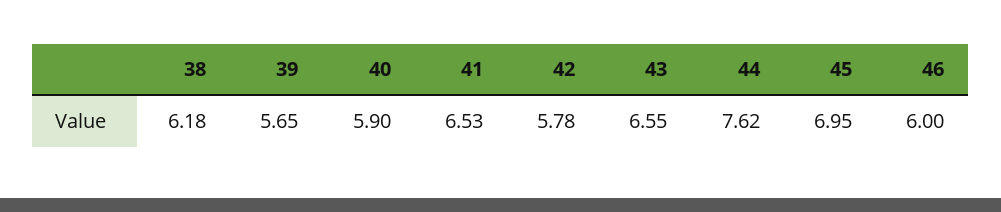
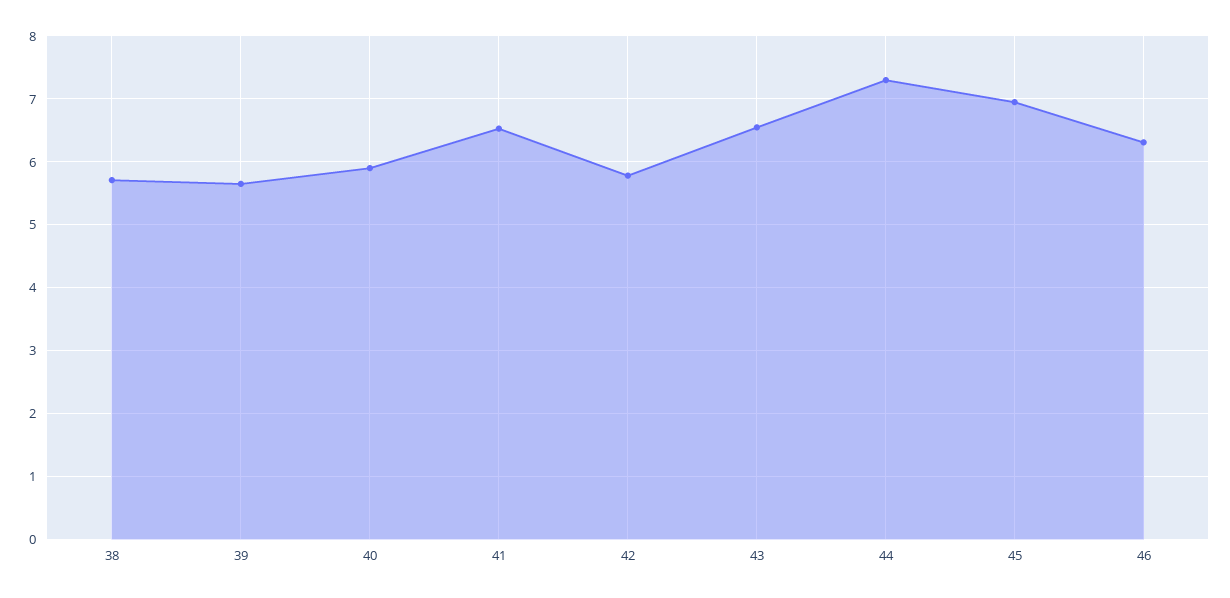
38: 6.18 -> 5.7
44: 7.62 -> 7.3
46: 6 -> 6.3

